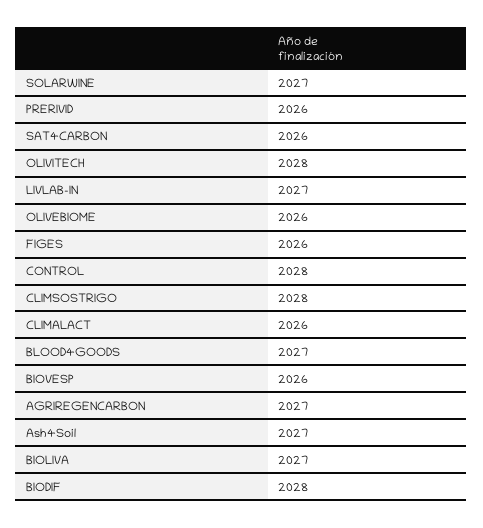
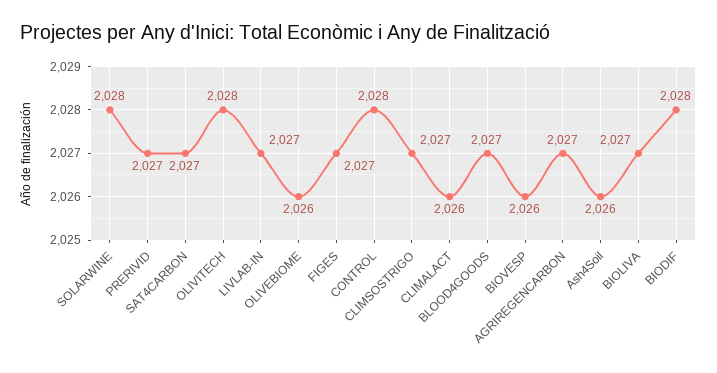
SOLARWINE: 2027 -> 2028
PRERIVID: 2026 -> 2027
SAT4CARBON: 2026 -> 2027
FIGES: 2026 -> 2027
CLIMSOSTRIGO: 2028 -> 2027
Ash4Soil: 2027 -> 2026

